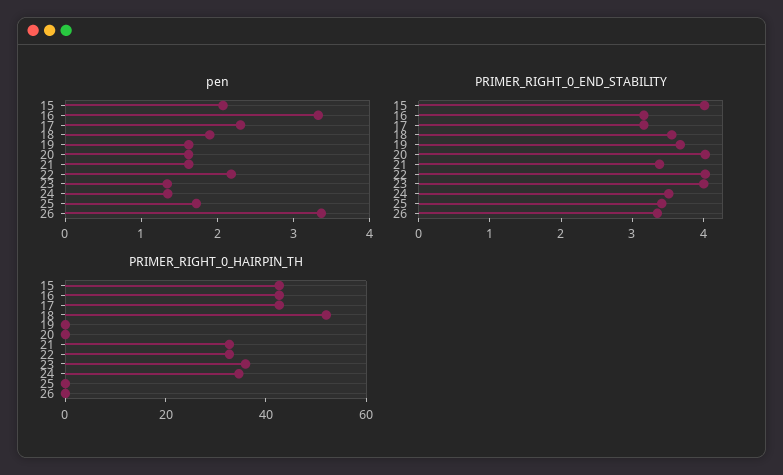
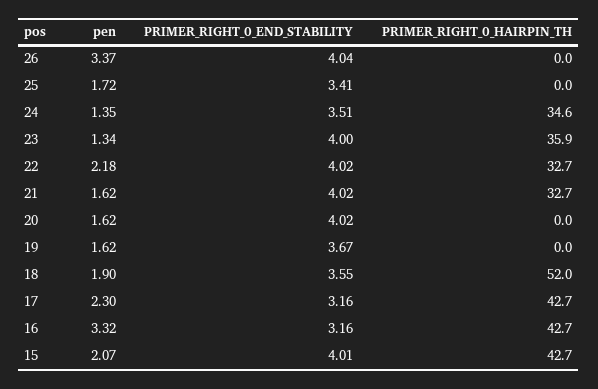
PRIMER_RIGHT_0_END_STABILITY, 21: 3.4 -> 4.02
PRIMER_RIGHT_0_END_STABILITY, 26: 3.4 -> 4.04

